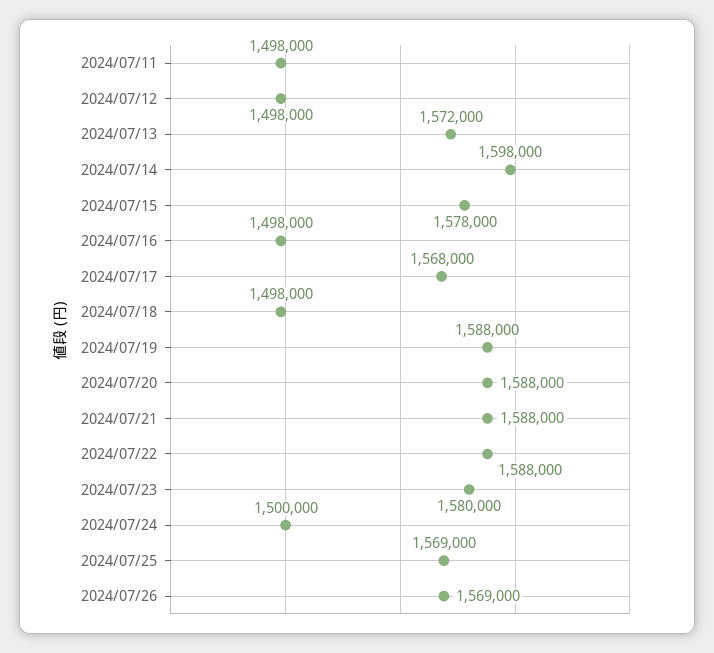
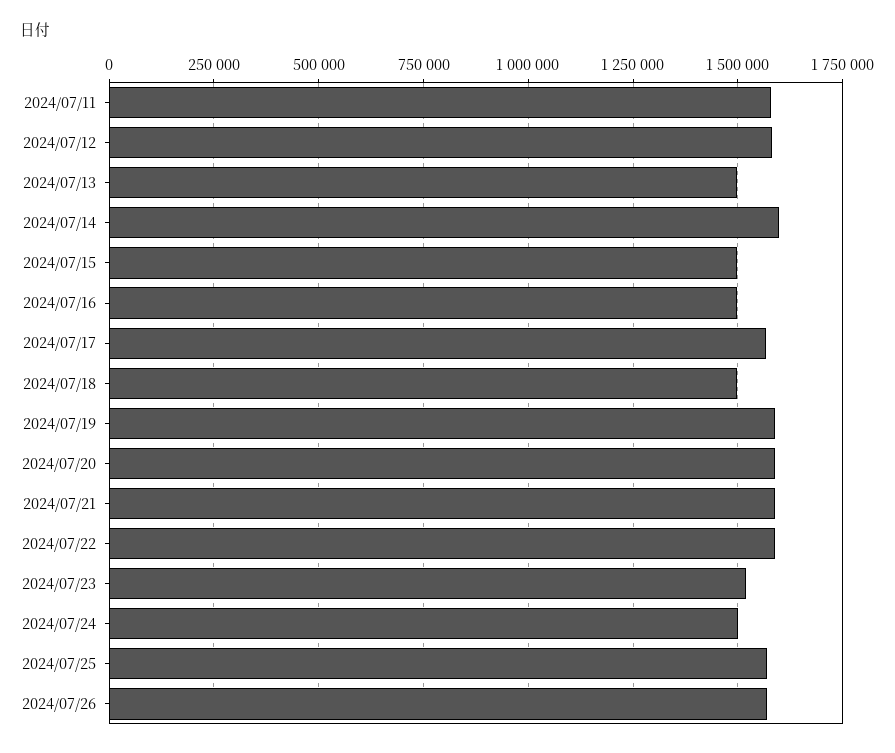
2024/07/11: 1498000 -> 1575000
2024/07/12: 1498000 -> 1575000
2024/07/13: 1572000 -> 1500000
2024/07/15: 1578000 -> 1500000
2024/07/23: 1580000 -> 1525000

